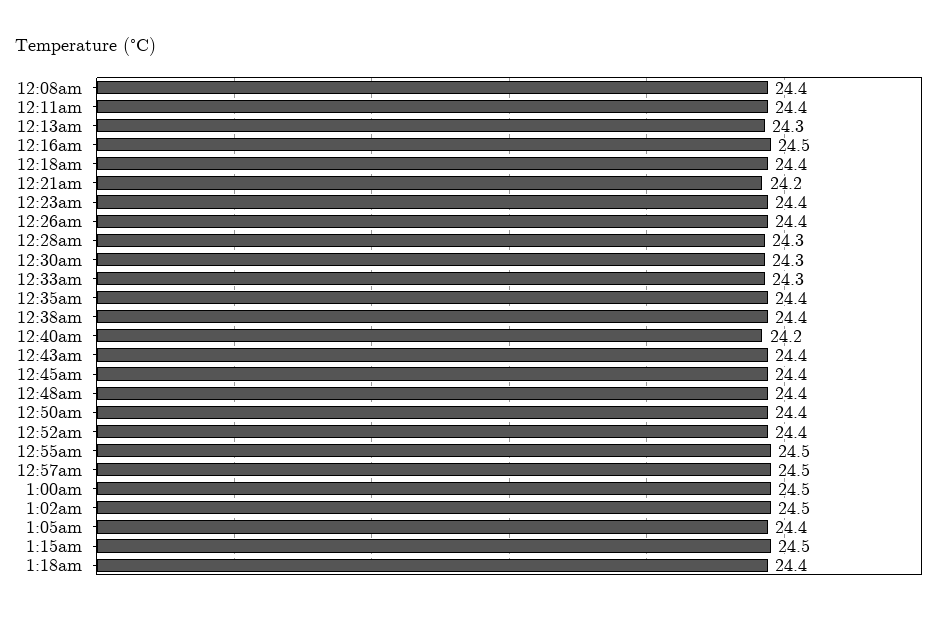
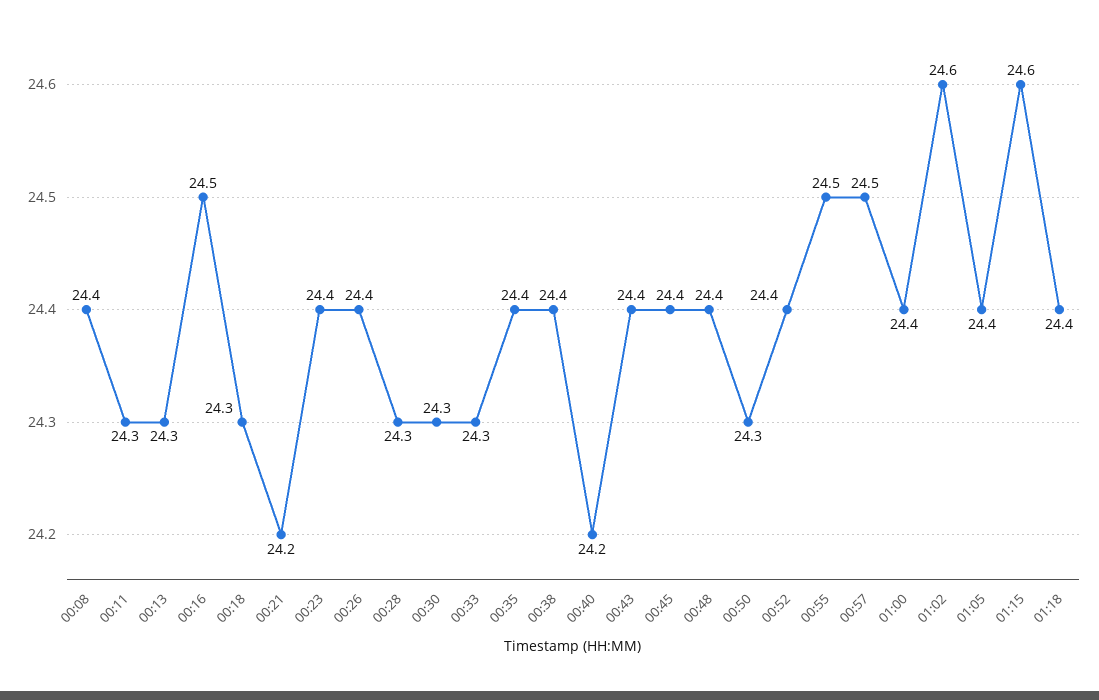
12:11am: 24.4 -> 24.3
12:18am: 24.4 -> 24.3
12:50am: 24.4 -> 24.3
1:00am: 24.5 -> 24.4
1:02am: 24.5 -> 24.6
1:15am: 24.5 -> 24.6

